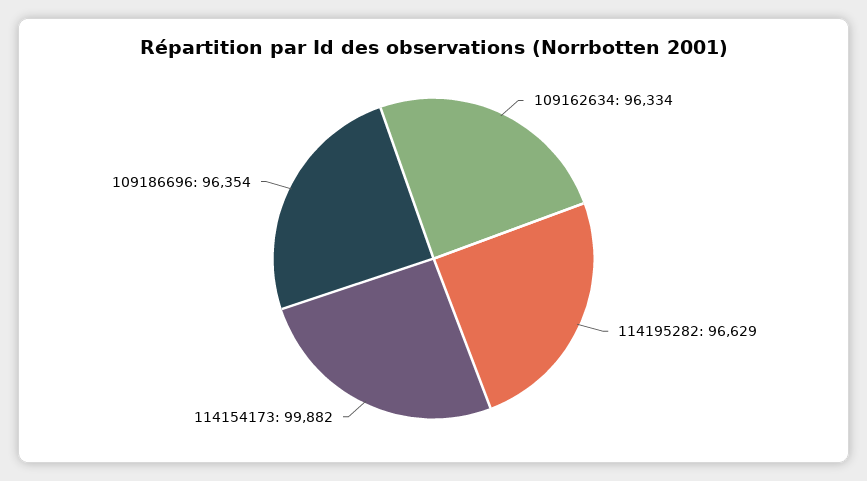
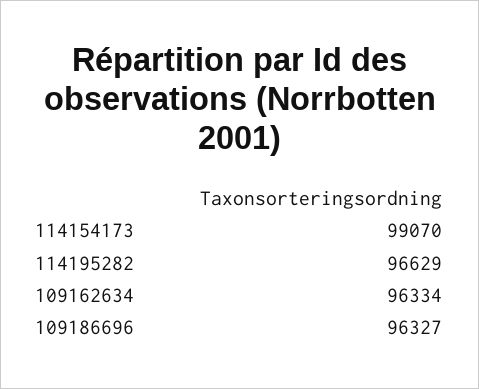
114154173: 99882 -> 99070
109186696: 96354 -> 96327

